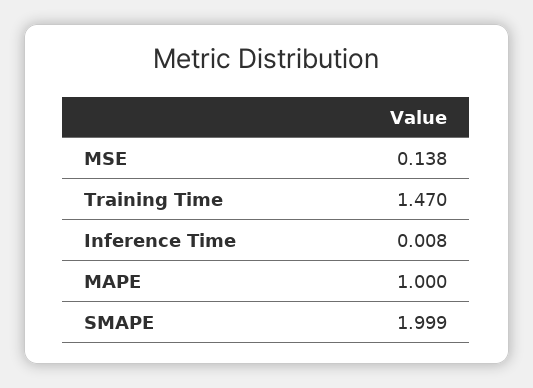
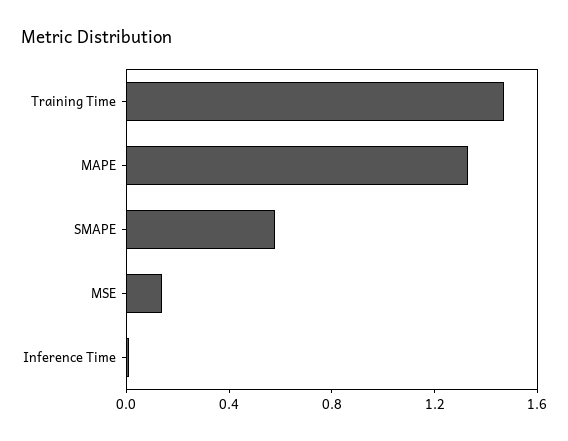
MAPE: 1 -> 1.3
SMAPE: 1.999 -> 0.6

